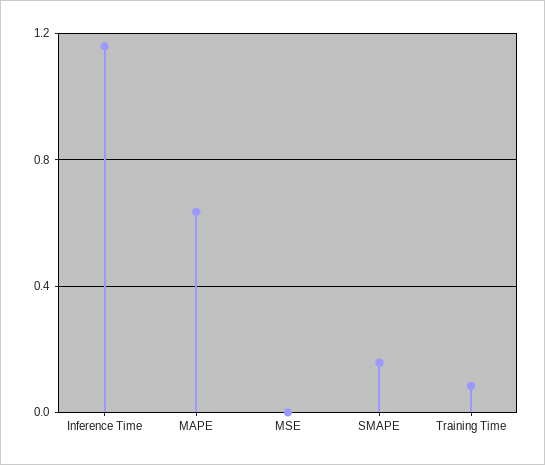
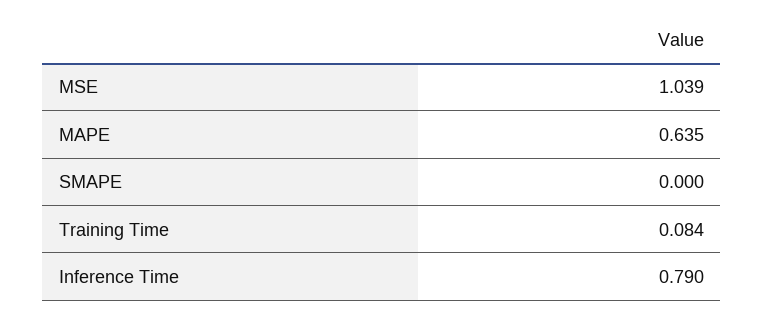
Inference Time: 1.15 -> 0.79
MSE: 0 -> 1.039
SMAPE: 0.15 -> 0

